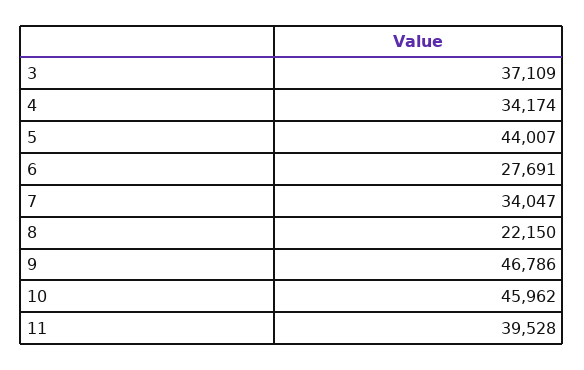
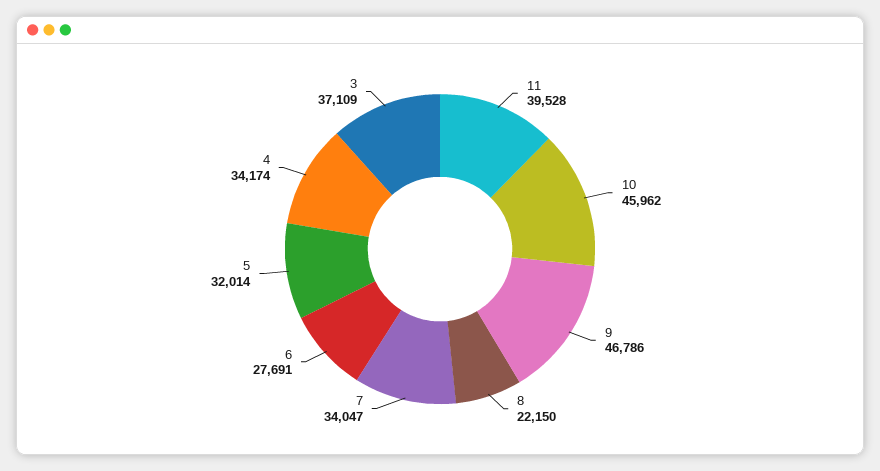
5: 44007 -> 32014

